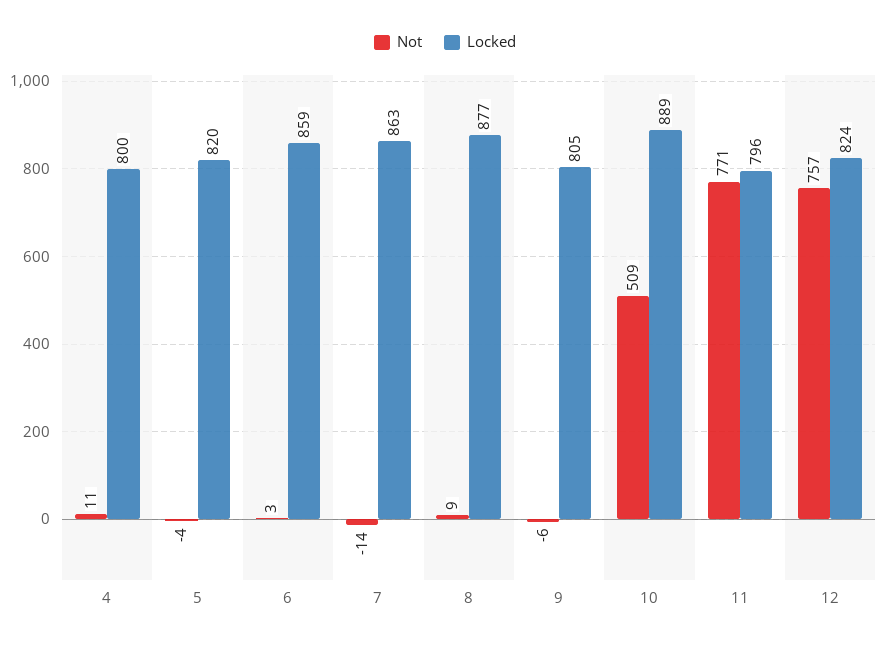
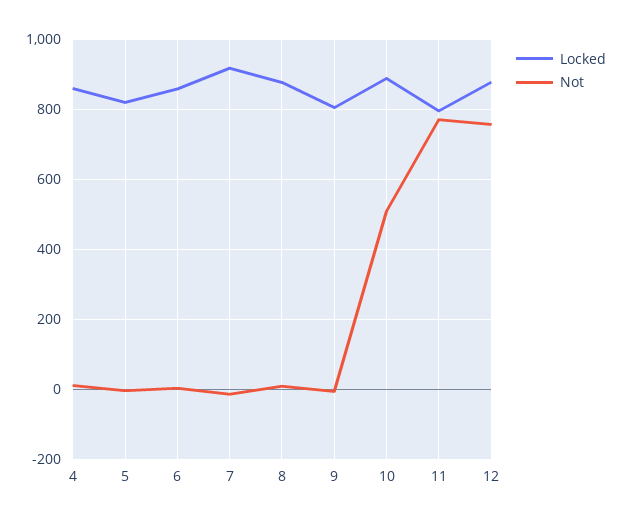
Locked, 4: 800 -> 860
Locked, 7: 863 -> 920
Locked, 12: 824 -> 880

